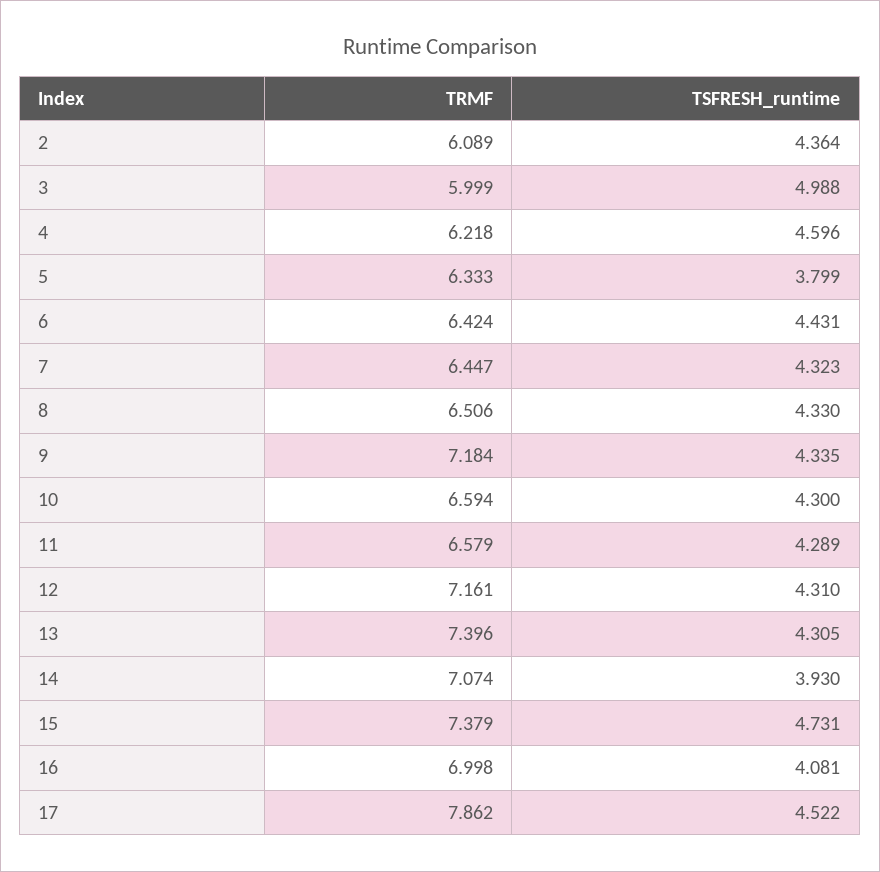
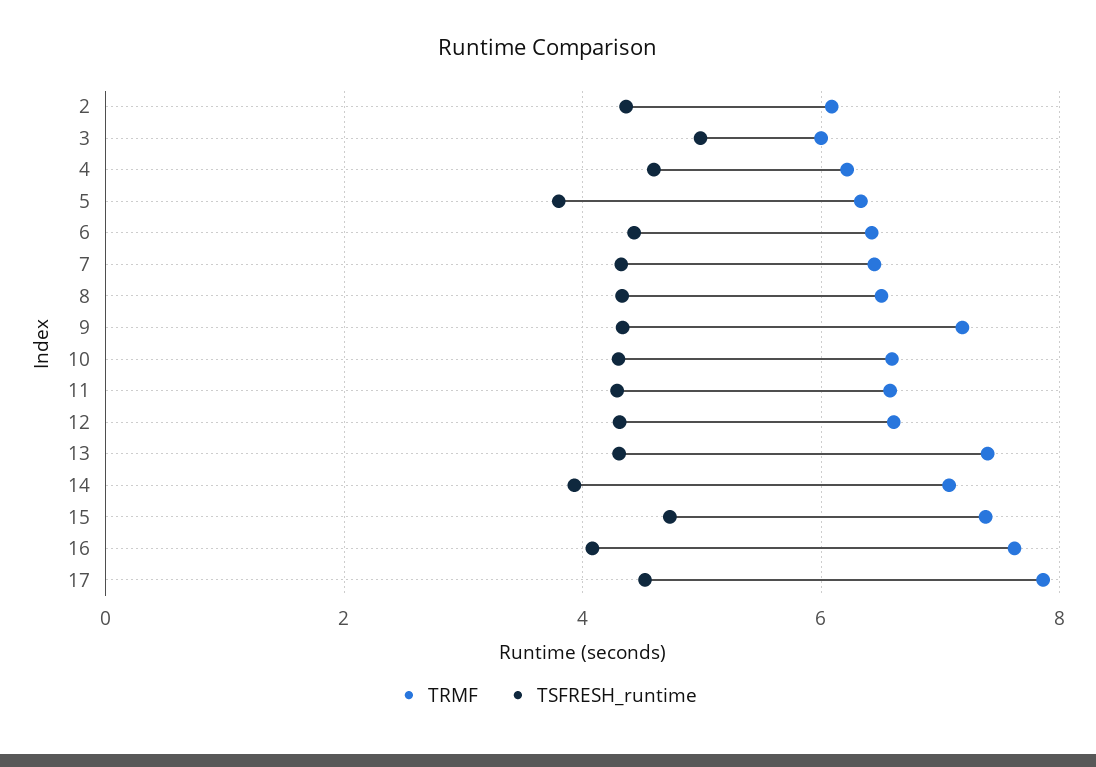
TRMF, 12: 7.161 -> 6.6
TRMF, 16: 6.998 -> 7.6

